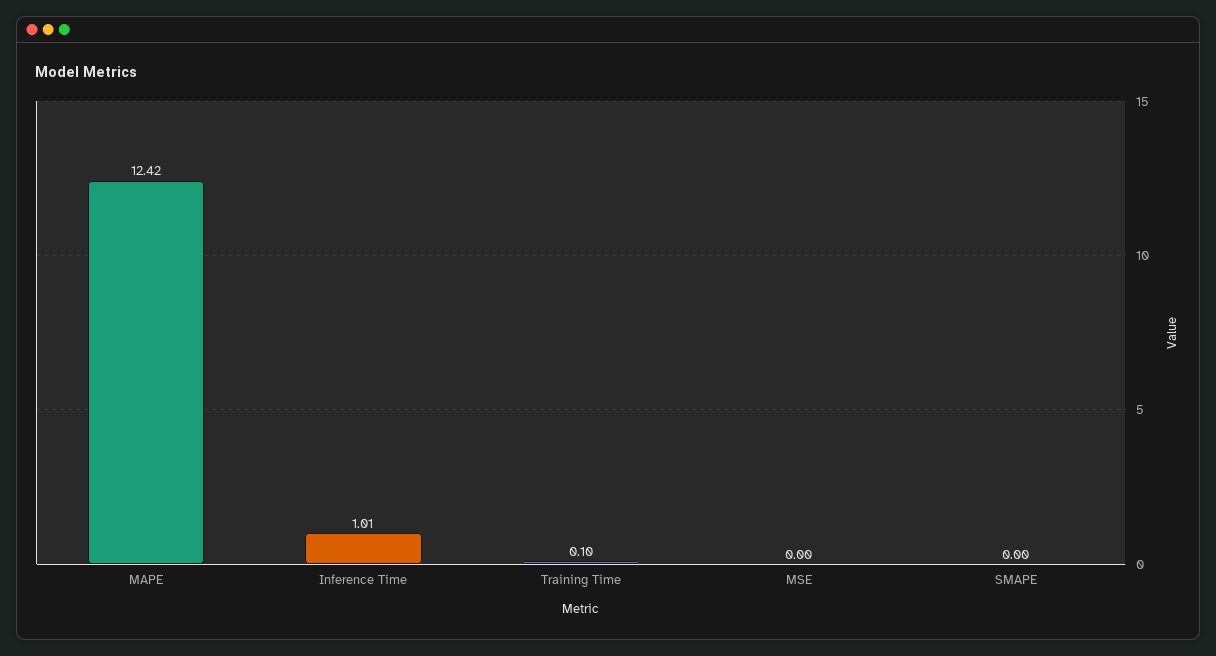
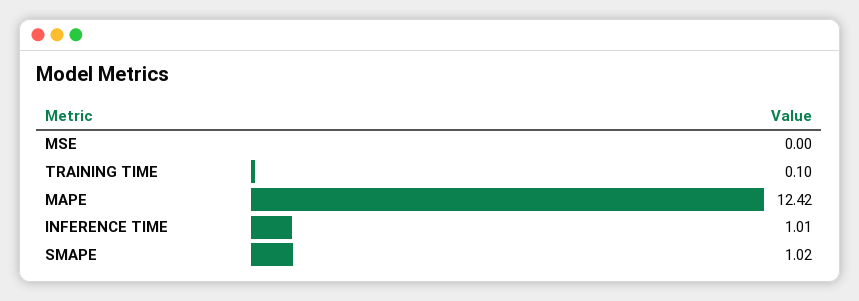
SMAPE: 0 -> 1.02

